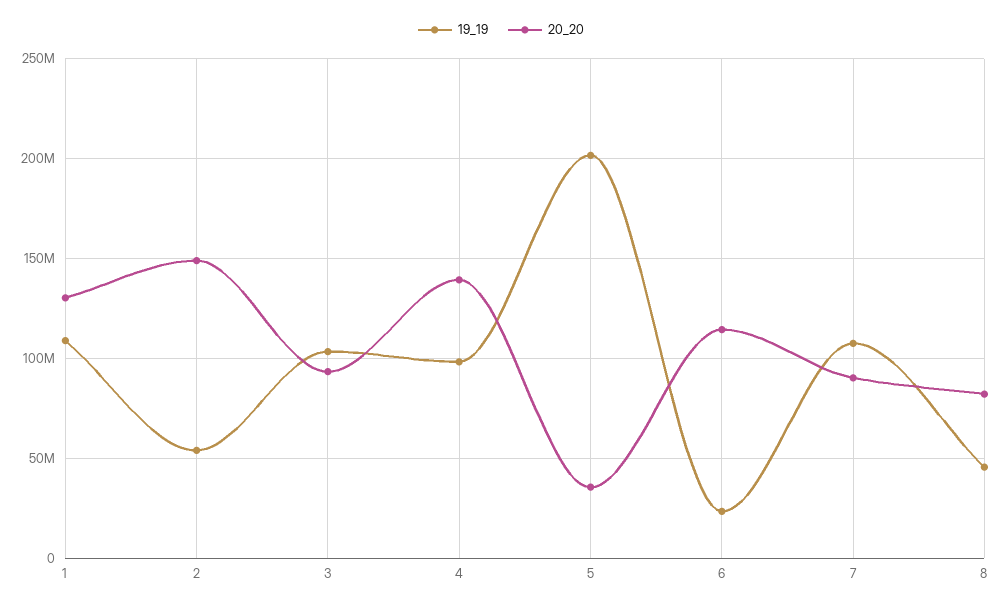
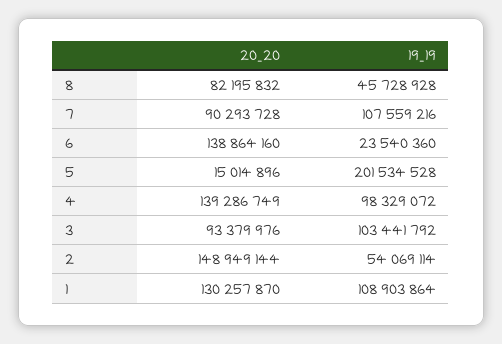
20_20, 5: 35000000 -> 15014896
20_20, 6: 115000000 -> 138864160

